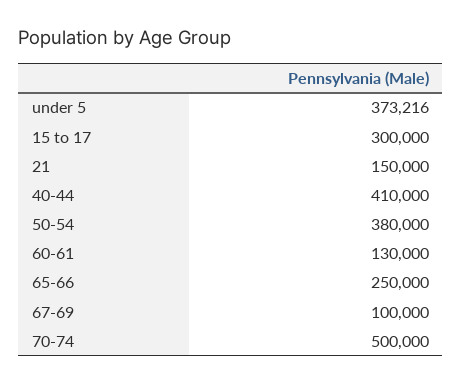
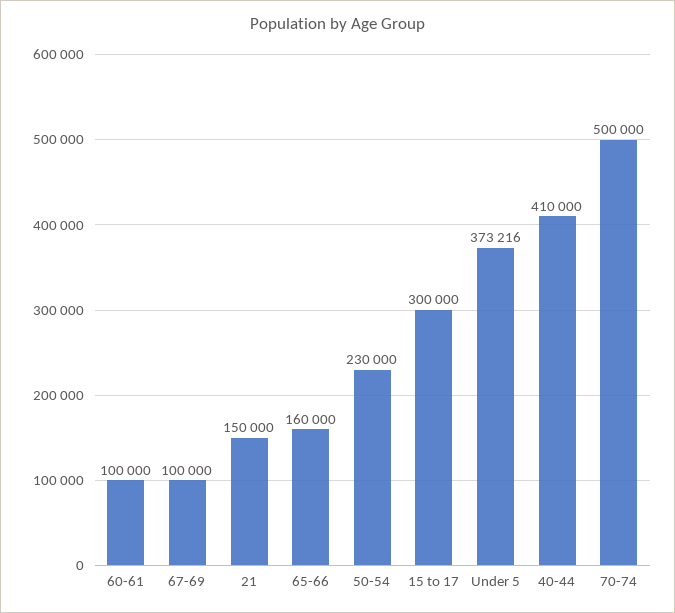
50-54: 380000 -> 230000
60-61: 130000 -> 100000
65-66: 250000 -> 160000

